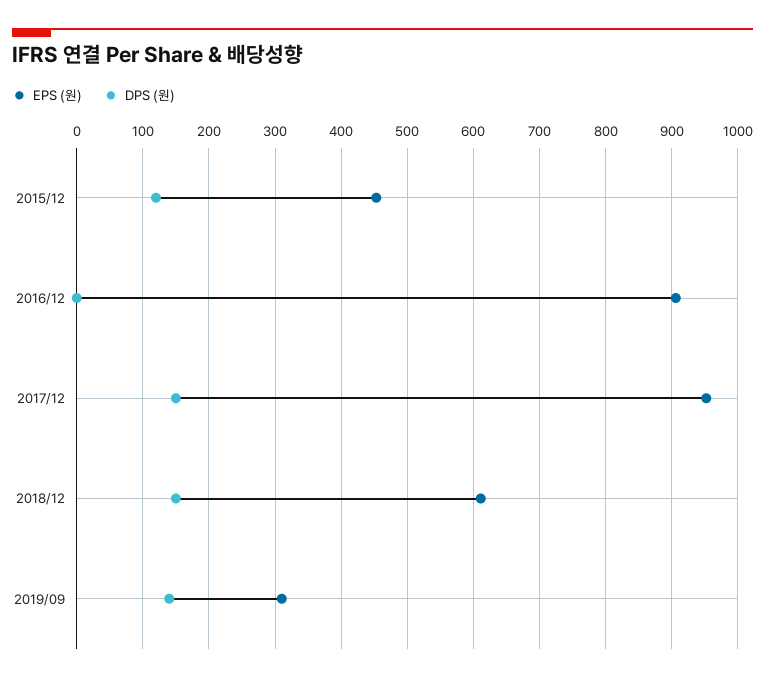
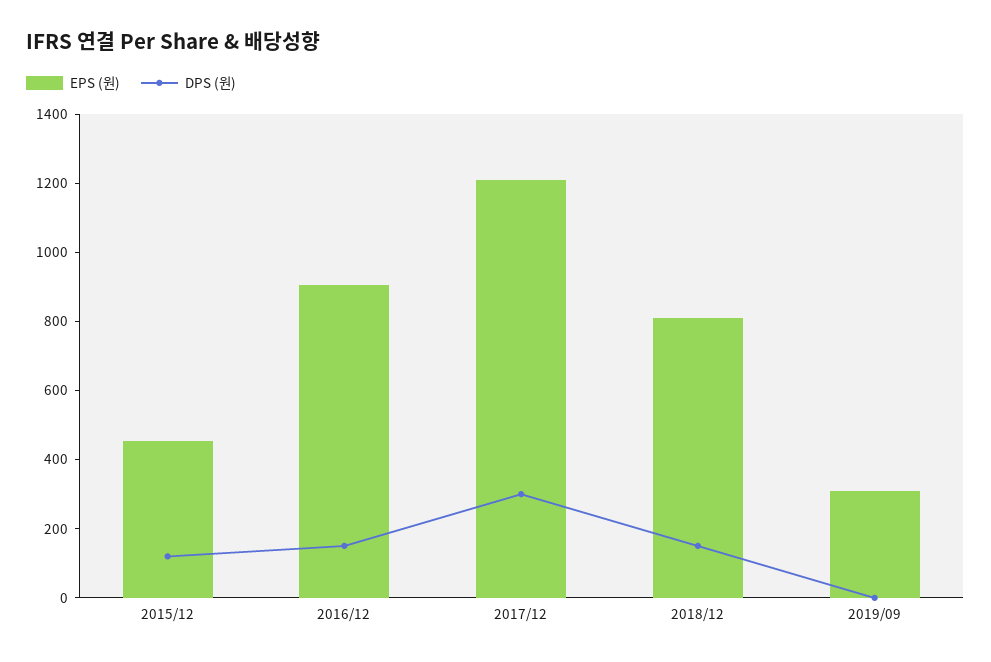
DPS (원), 2016/12: 0 -> 150
EPS (원), 2017/12: 950 -> 1200
DPS (원), 2017/12: 150 -> 300
EPS (원), 2018/12: 610 -> 800
DPS (원), 2019/09: 140 -> 0

